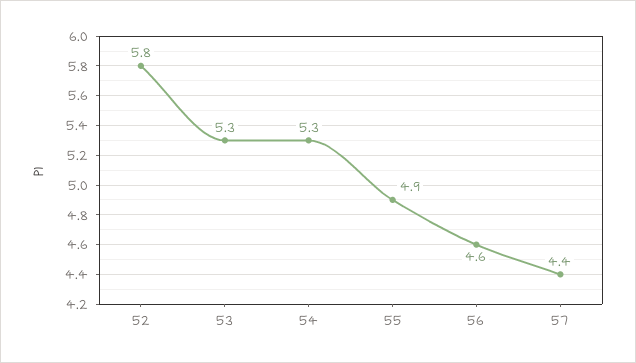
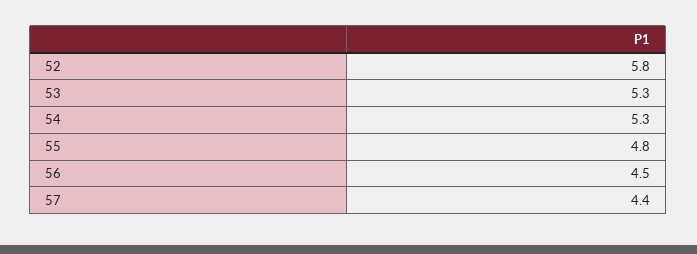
55: 4.9 -> 4.8
56: 4.6 -> 4.5

